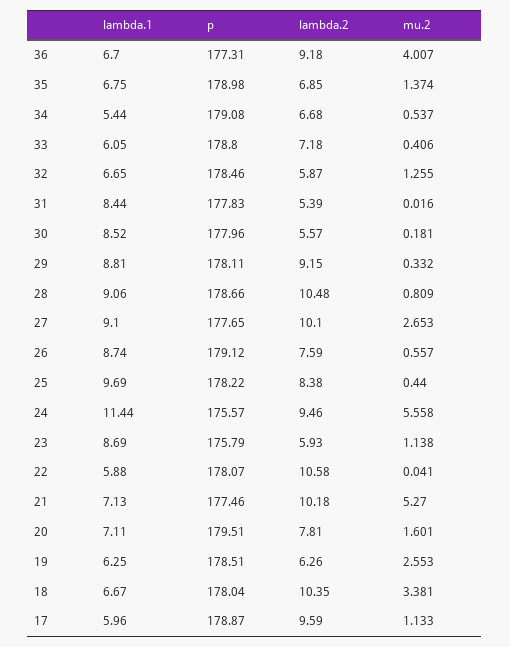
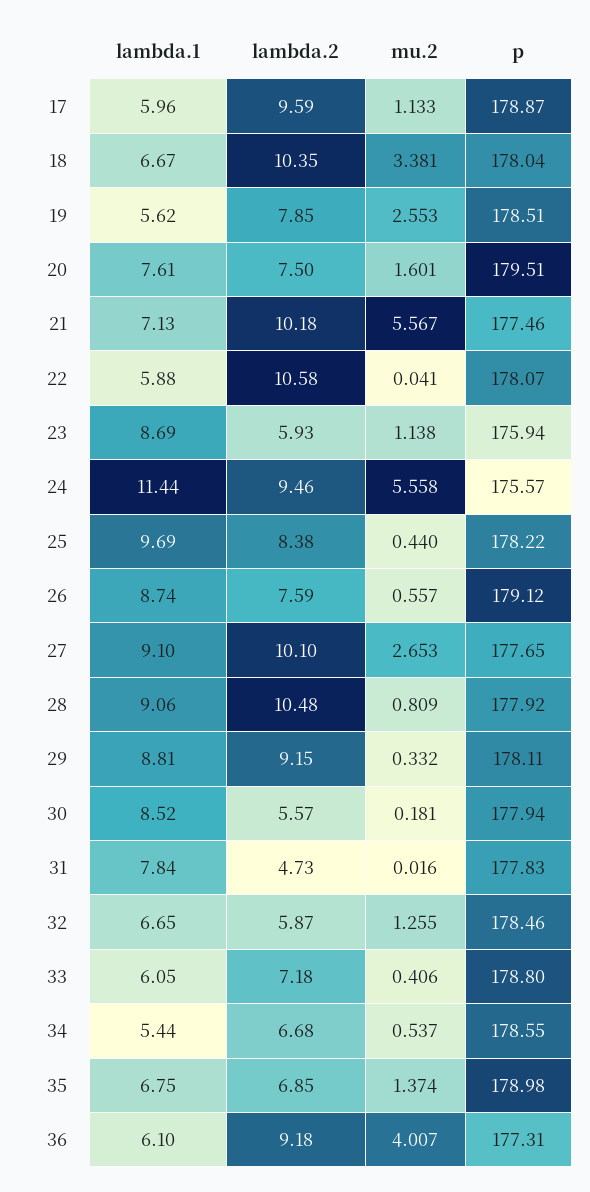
lambda.1, 36: 6.7 -> 6.1
p, 34: 179.08 -> 178.55
lambda.1, 31: 8.44 -> 7.84
lambda.2, 31: 5.39 -> 4.73
p, 30: 177.96 -> 177.94
p, 28: 178.66 -> 177.92
p, 23: 175.79 -> 175.94
mu.2, 21: 5.27 -> 5.567
lambda.1, 20: 7.11 -> 7.61
lambda.2, 20: 7.81 -> 7.5
lambda.1, 19: 6.25 -> 5.62
lambda.2, 19: 6.26 -> 7.85

